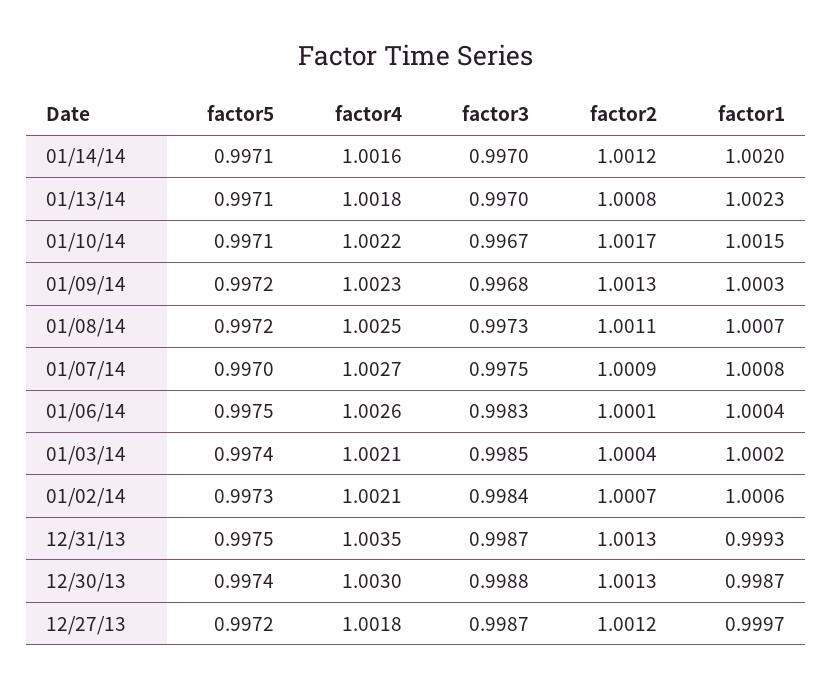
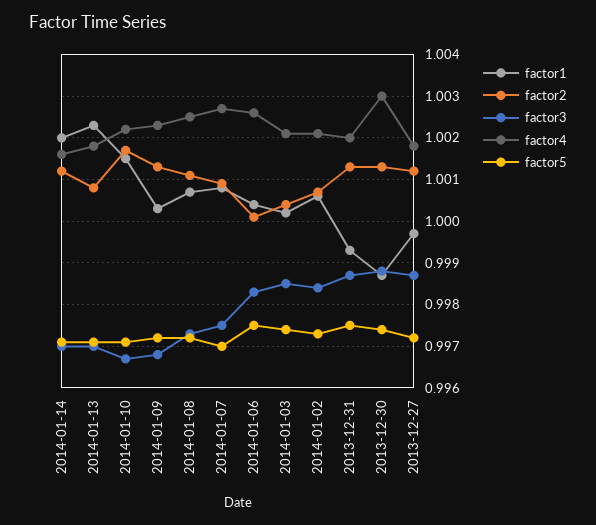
factor4, 12/31/13: 1.0035 -> 1.002

